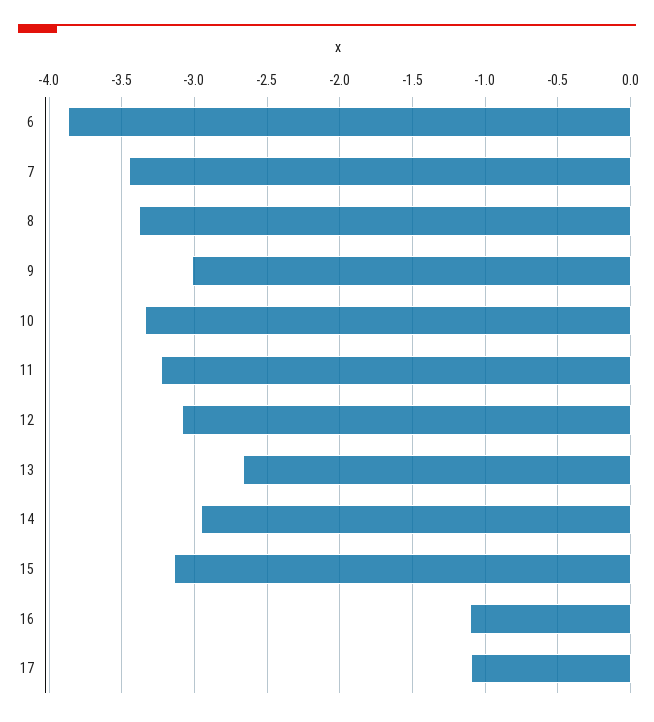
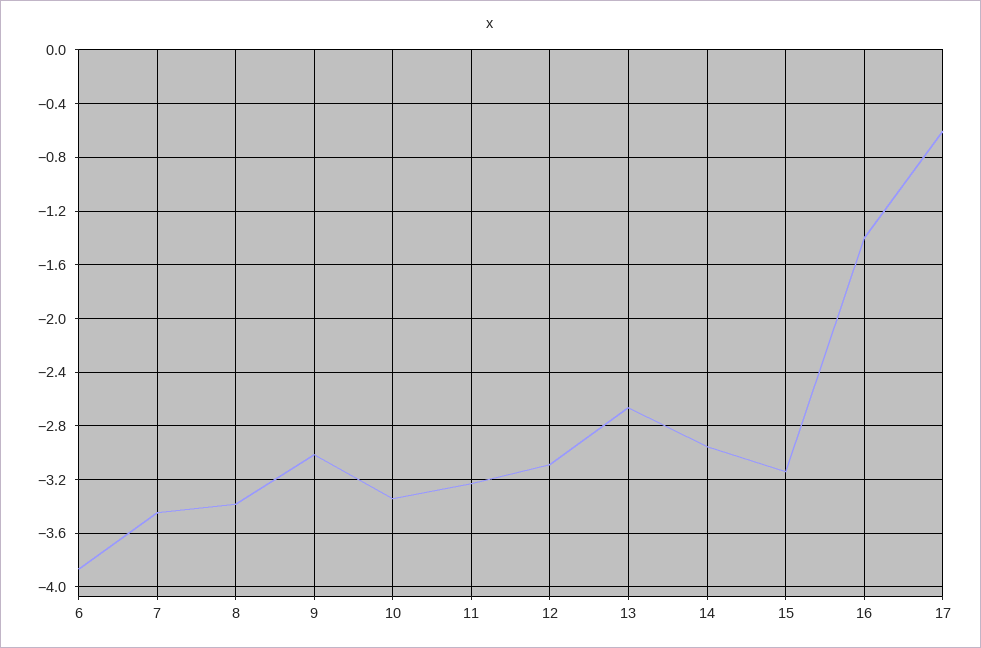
16: -1.1 -> -1.4
17: -1.1 -> -0.6

